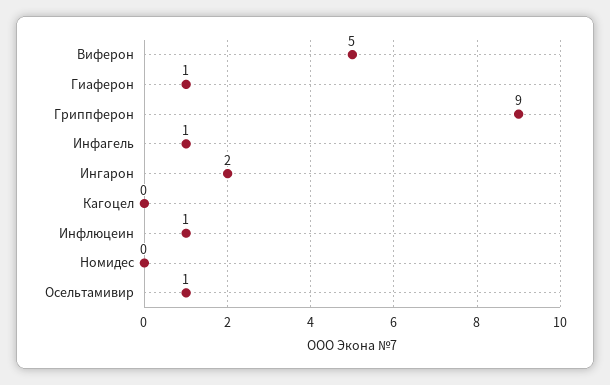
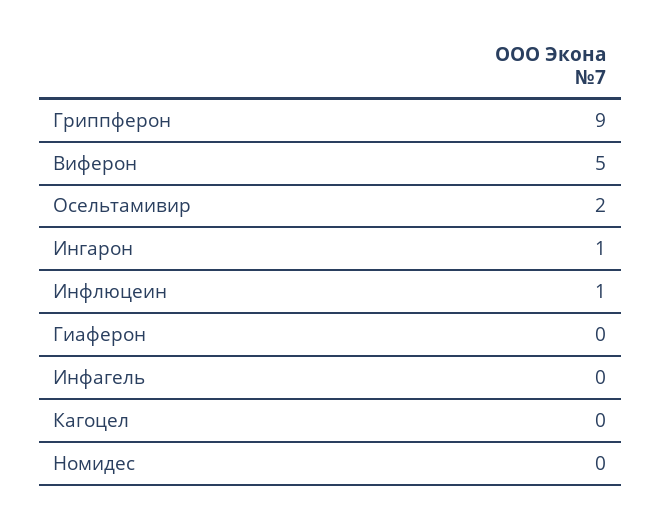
Гиаферон: 1 -> 0
Инфагель: 1 -> 0
Ингарон: 2 -> 1
Осельтамивир: 1 -> 2

